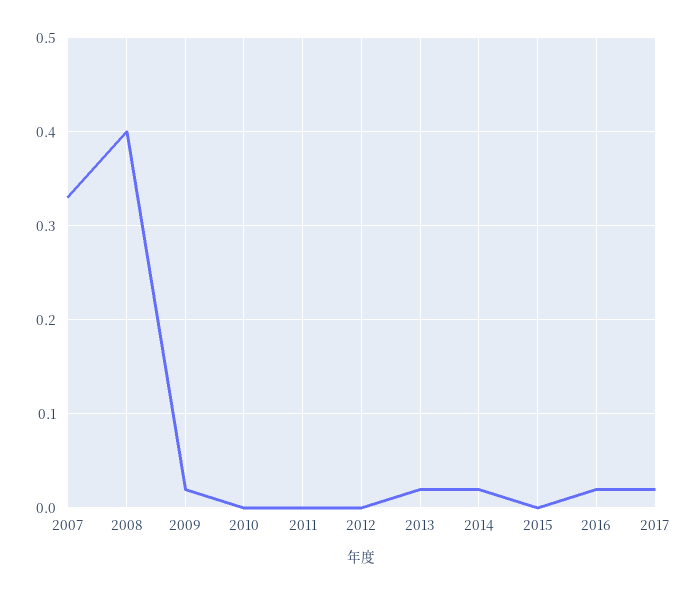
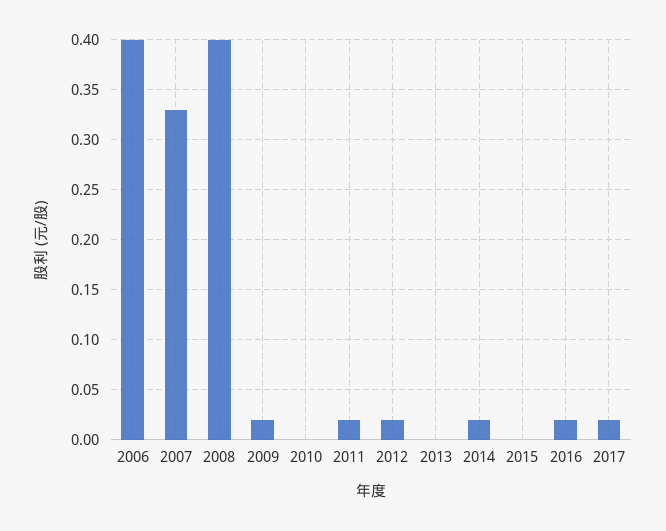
2011: 0 -> 0.02
2012: 0 -> 0.02
2013: 0.02 -> 0
2006: none -> 0.4

